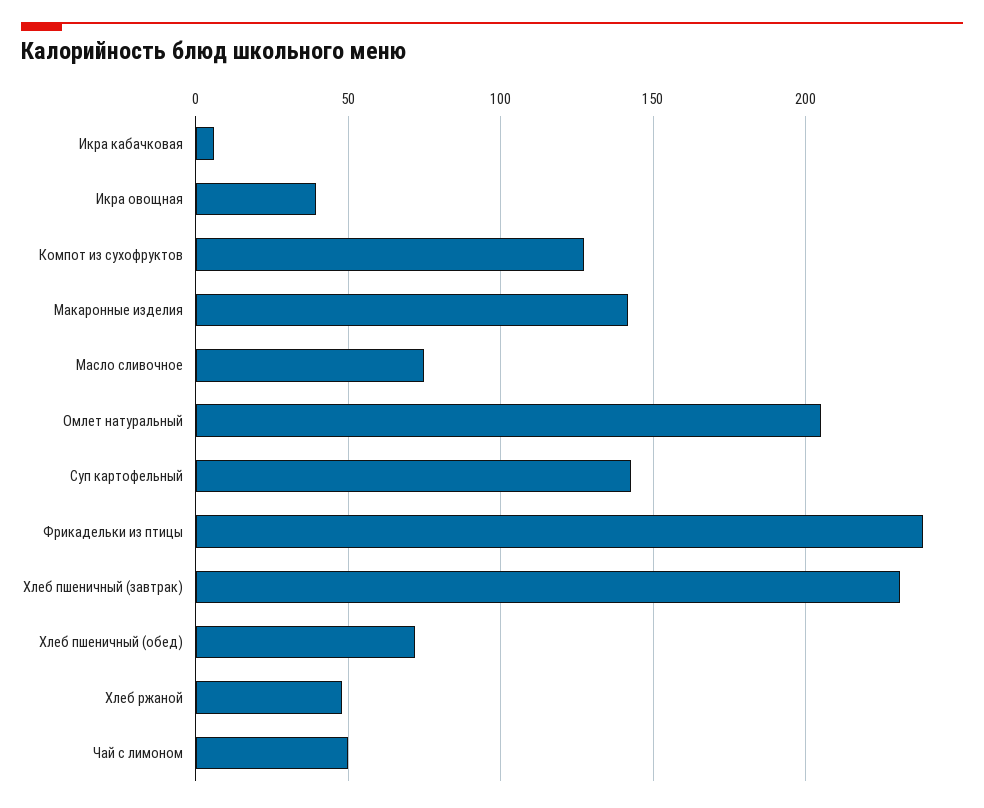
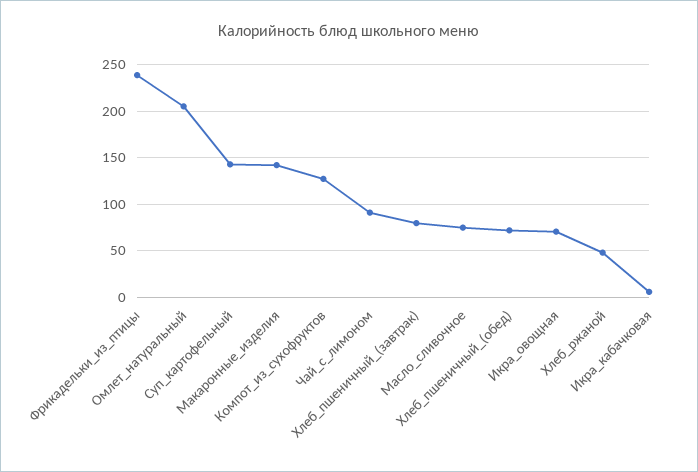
Икра овощная: 40 -> 70
Хлеб пшеничный (завтрак): 230 -> 80
Чай с лимоном: 50 -> 90

